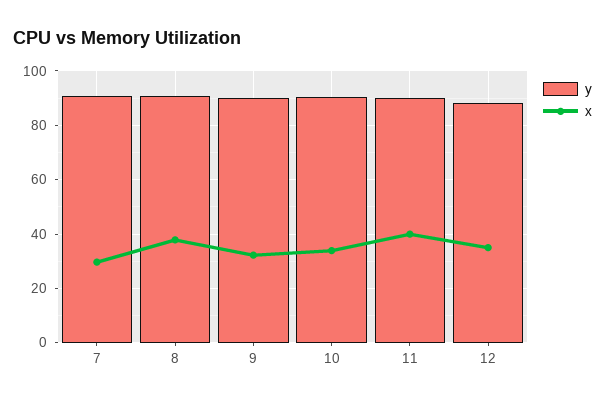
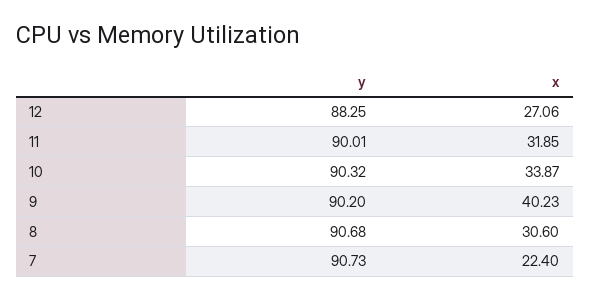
x, 7: 30 -> 22.4
x, 8: 37.5 -> 30.6
x, 9: 32.5 -> 40.23
x, 11: 40 -> 31.85
x, 12: 35 -> 27.06

